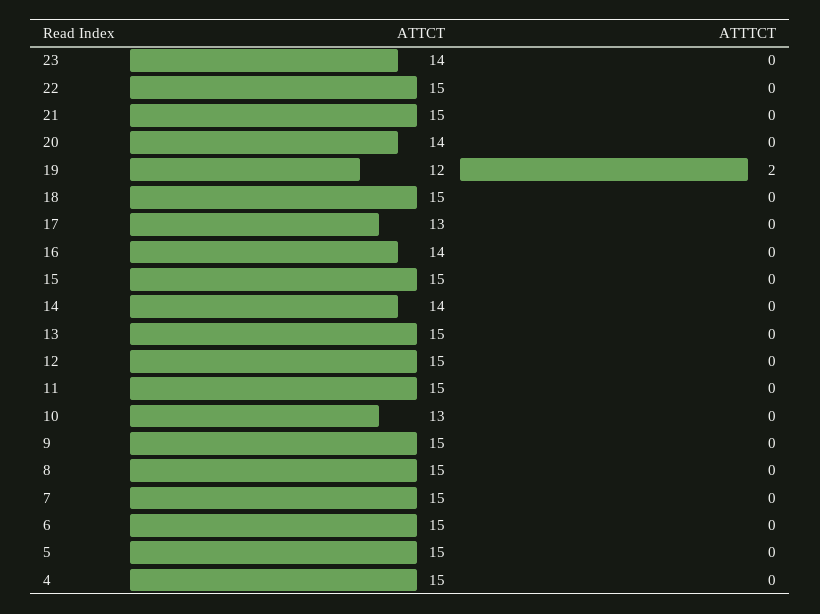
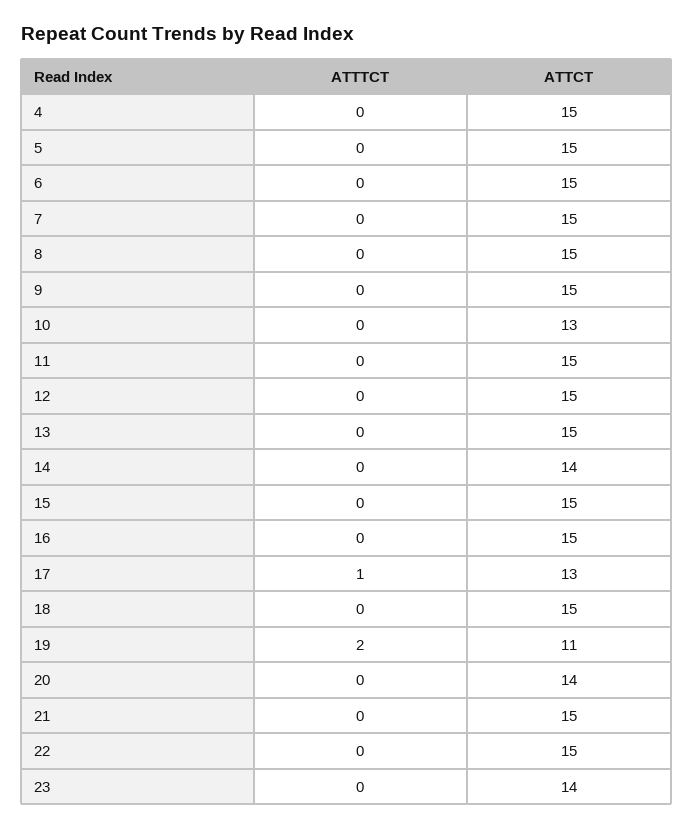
ATTCT, 19: 12 -> 11
ATTTCT, 17: 0 -> 1
ATTCT, 16: 14 -> 15

